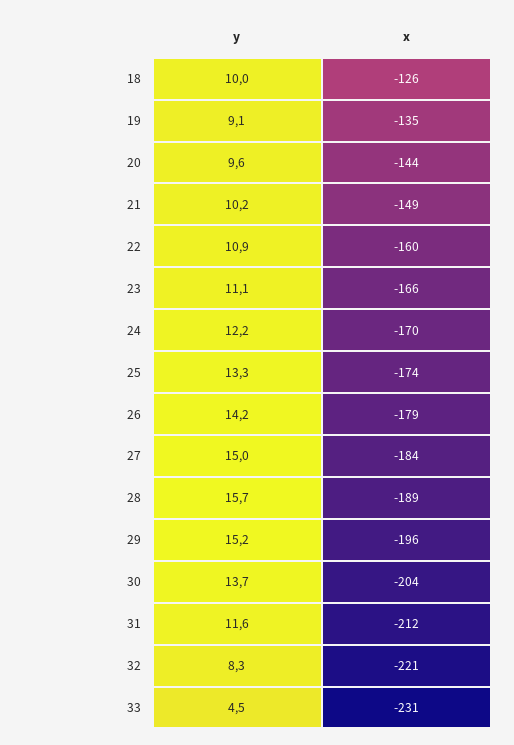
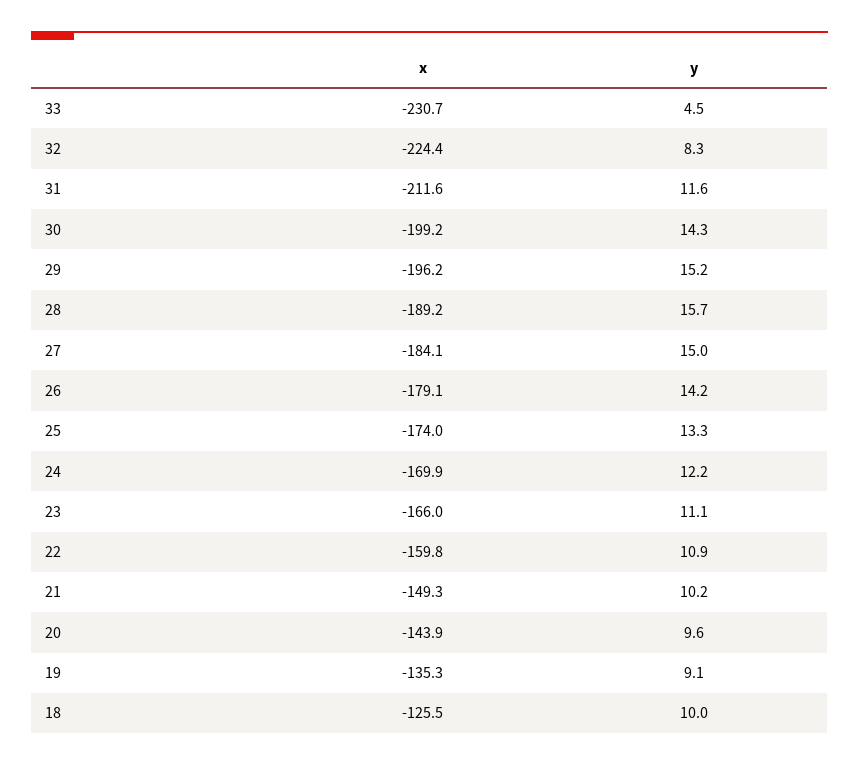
y, 30: 13.7 -> 14.3
x, 30: -204 -> -199.2
x, 32: -221 -> -224.4

